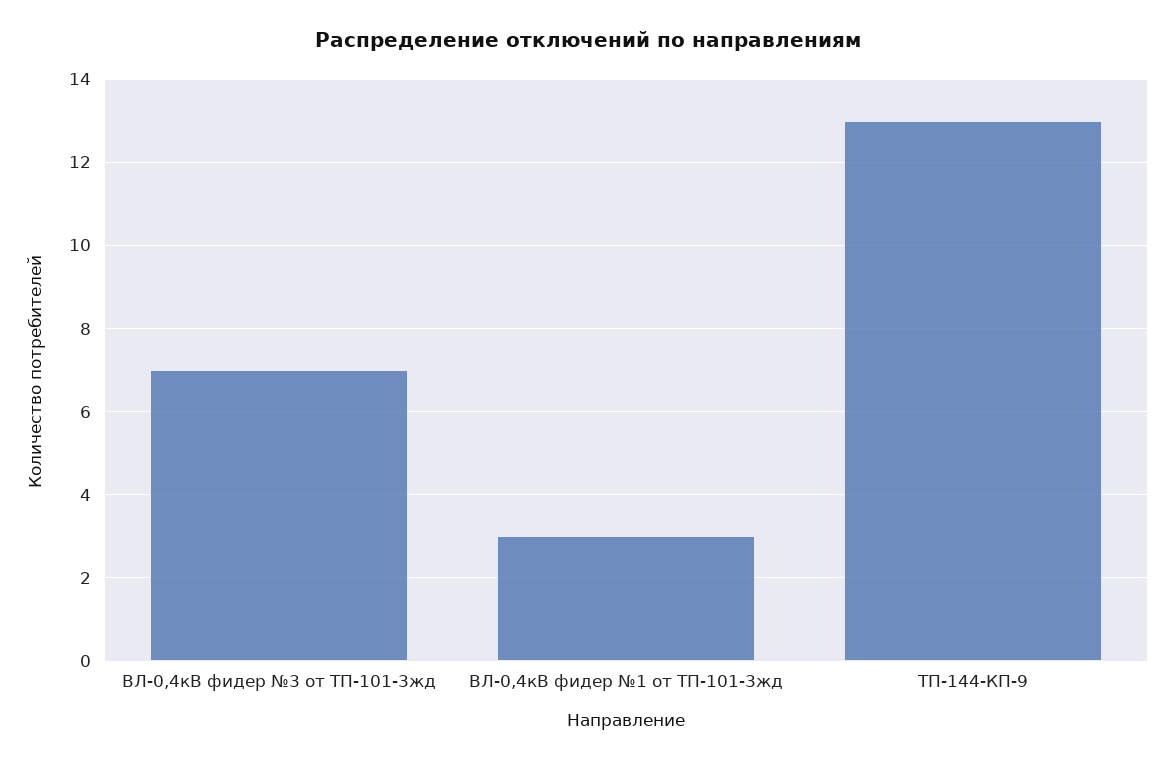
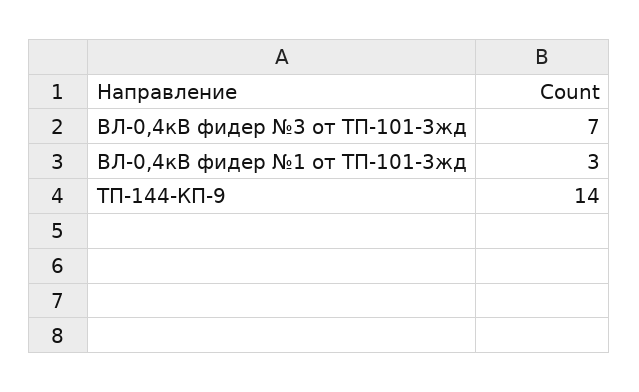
ТП-144-КП-9: 13 -> 14

